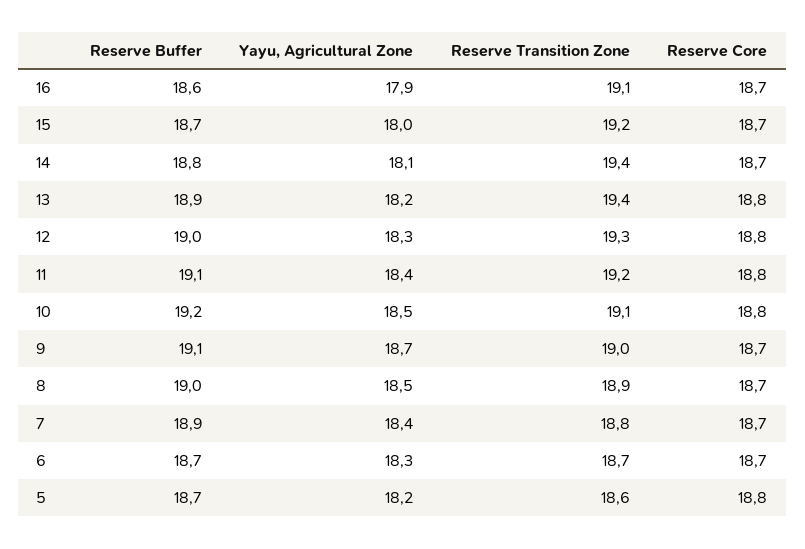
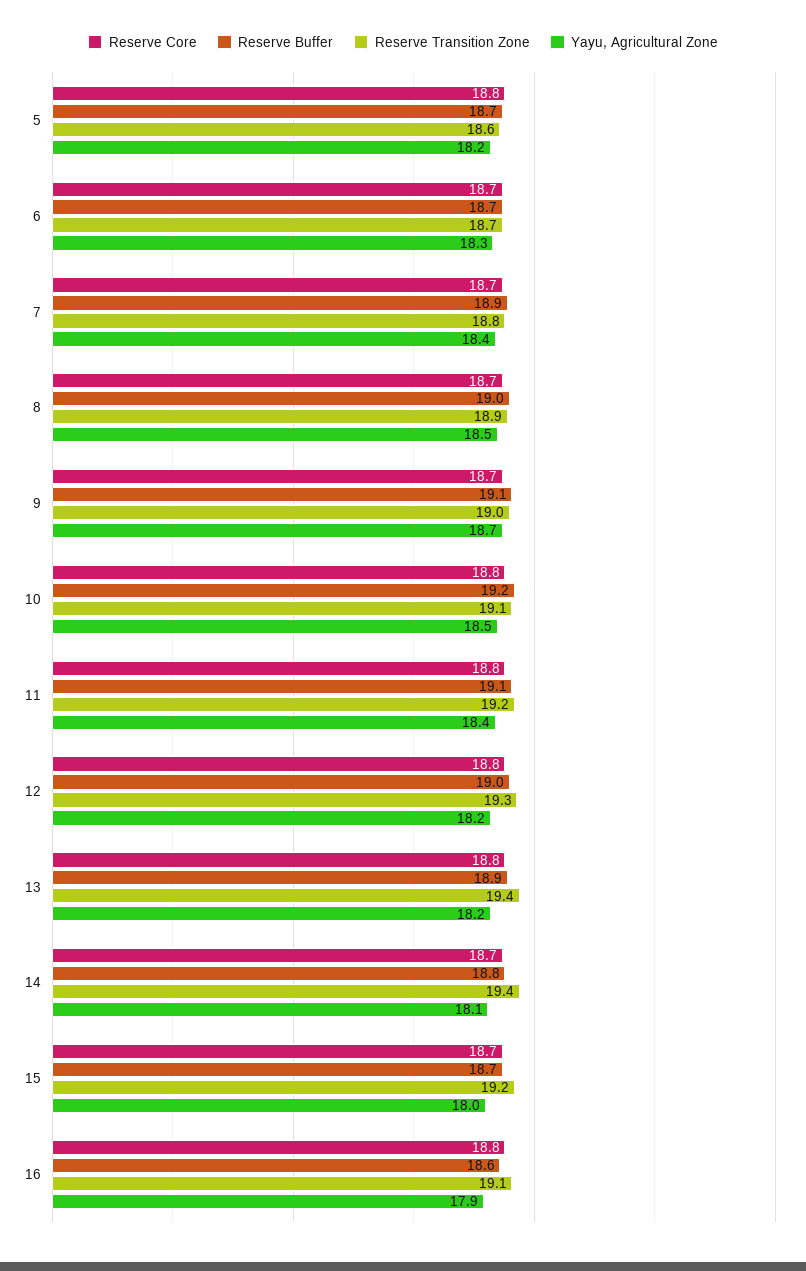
Reserve Core, 16: 18.7 -> 18.8
Yayu, Agricultural Zone, 12: 18.3 -> 18.2

